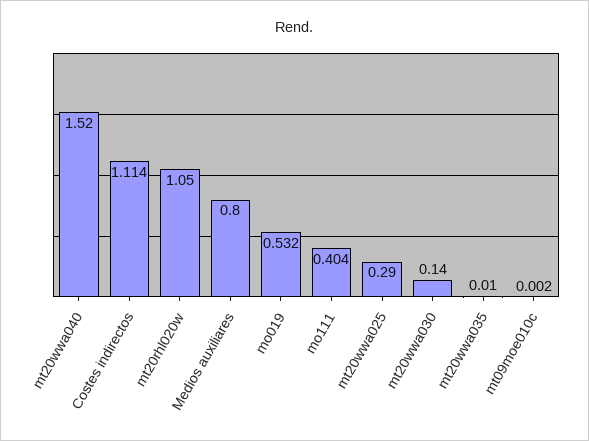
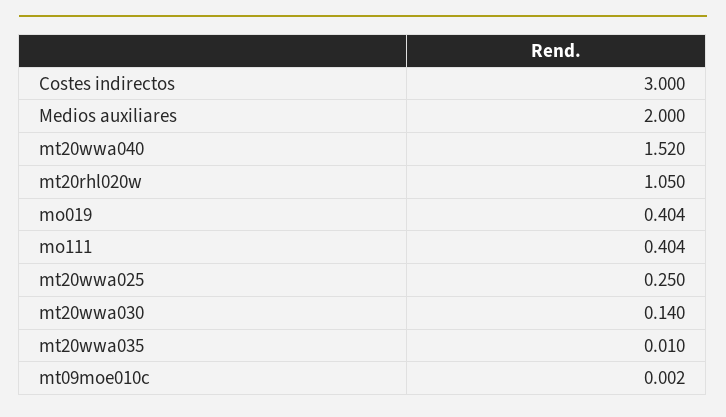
Costes indirectos: 1.114 -> 3
Medios auxiliares: 0.8 -> 2
mo019: 0.532 -> 0.404
mt20wwa025: 0.29 -> 0.25

